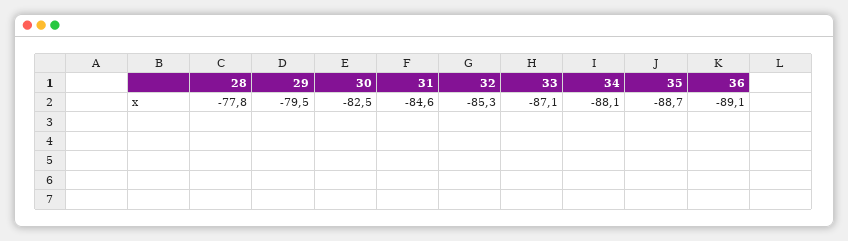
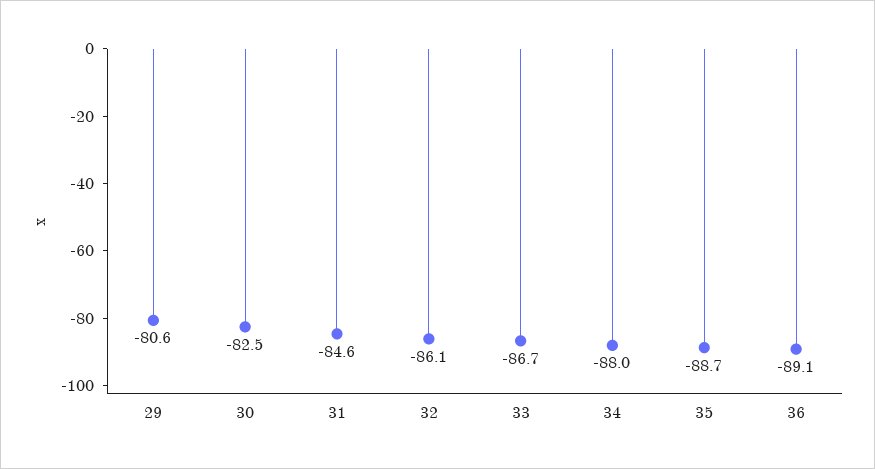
28: -77.8 -> none
29: -79.5 -> -80.6
32: -85.3 -> -86.1
33: -87.1 -> -86.7
34: -88.1 -> -88

